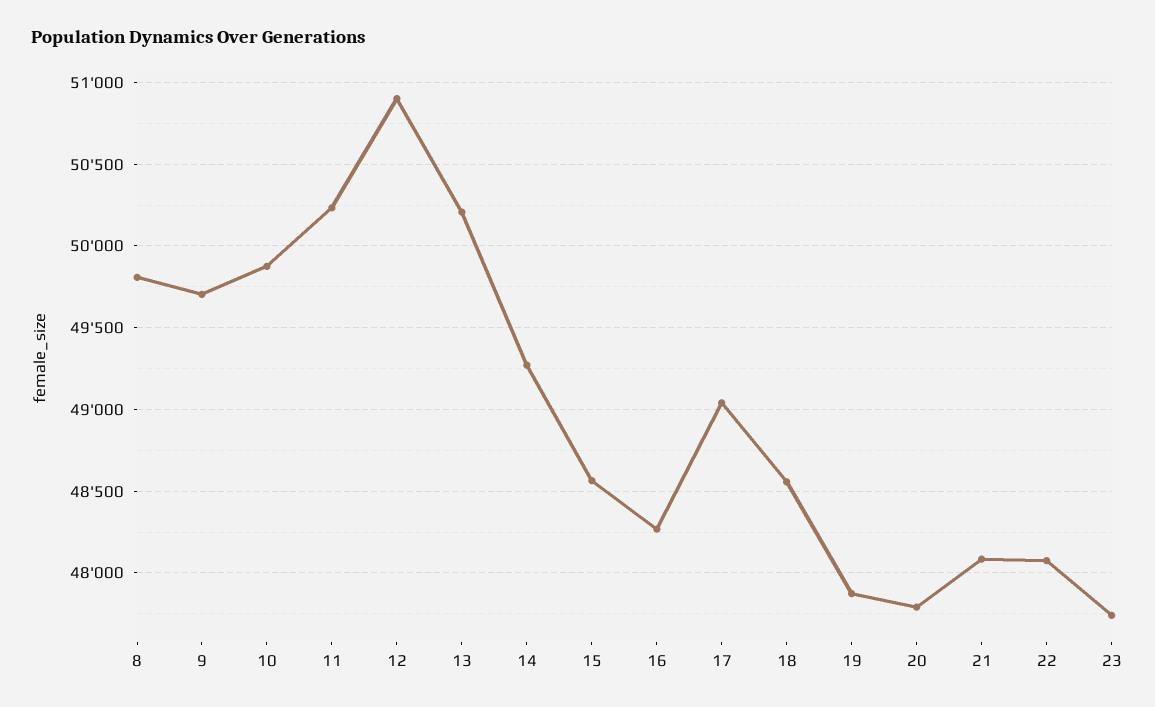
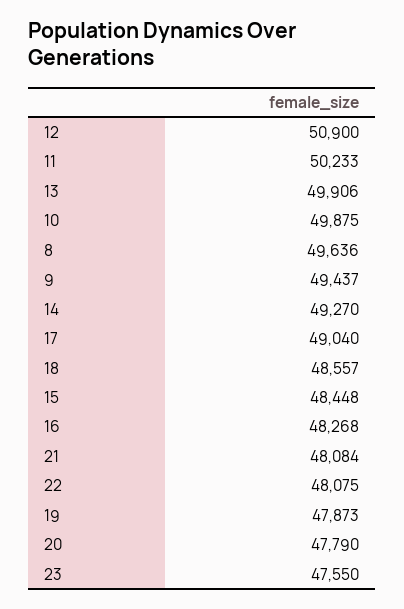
8: 49800 -> 49636
9: 49700 -> 49437
13: 50200 -> 49906
15: 48550 -> 48448
23: 47750 -> 47550

